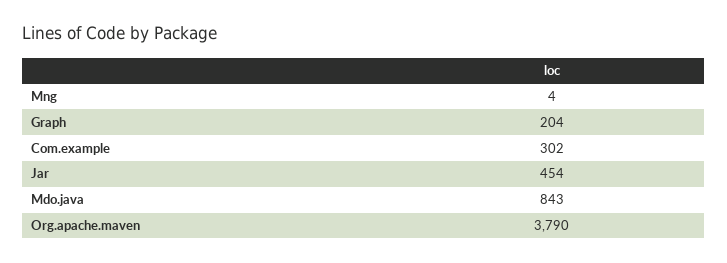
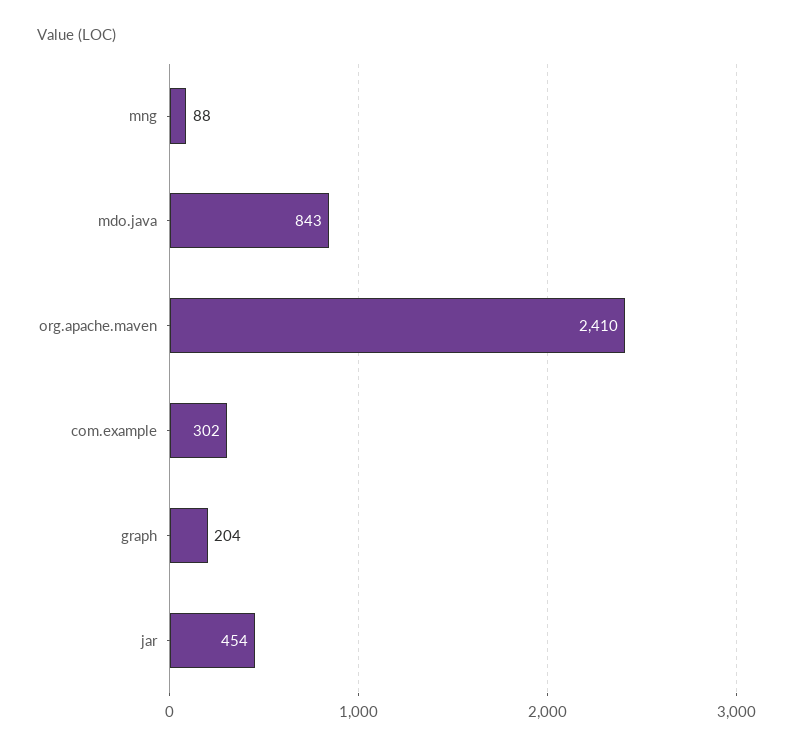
Mng: 4 -> 88
Org.apache.maven: 3790 -> 2410

